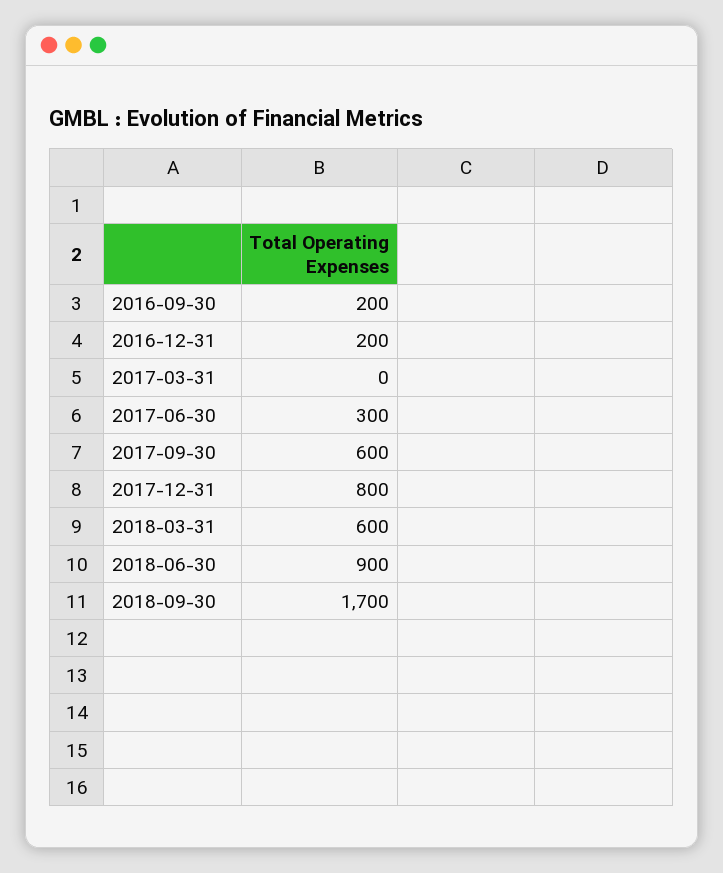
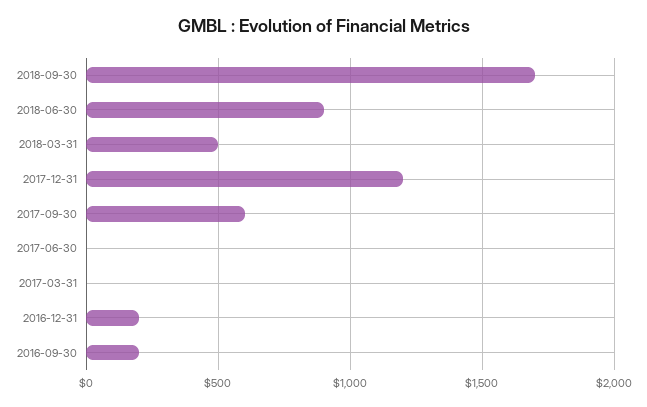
2017-06-30: 300 -> 0
2017-12-31: 800 -> 1200
2018-03-31: 600 -> 500

